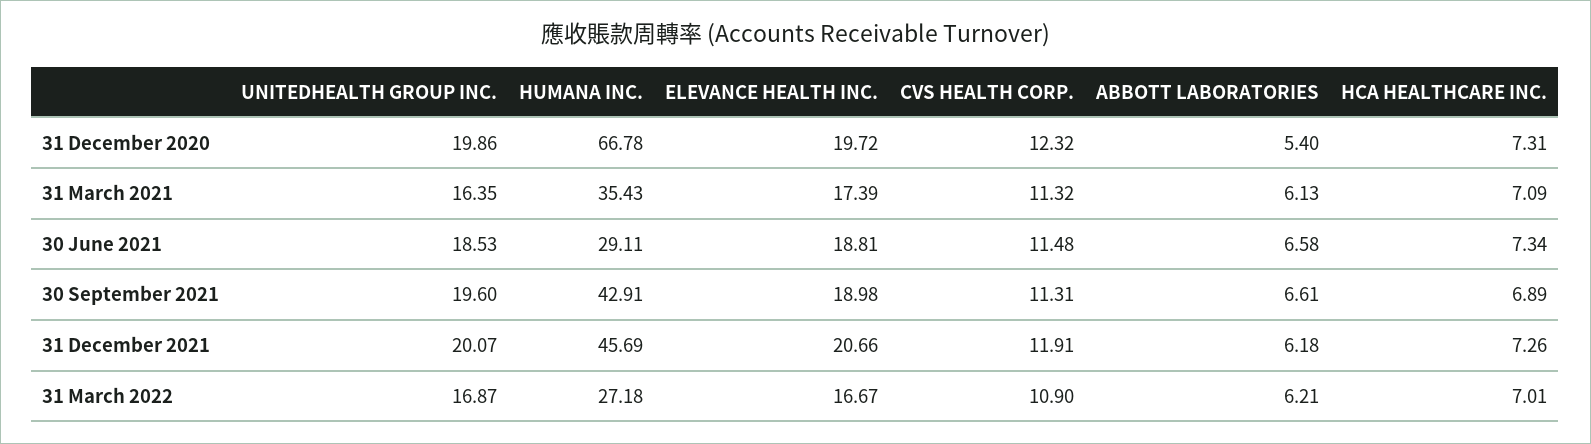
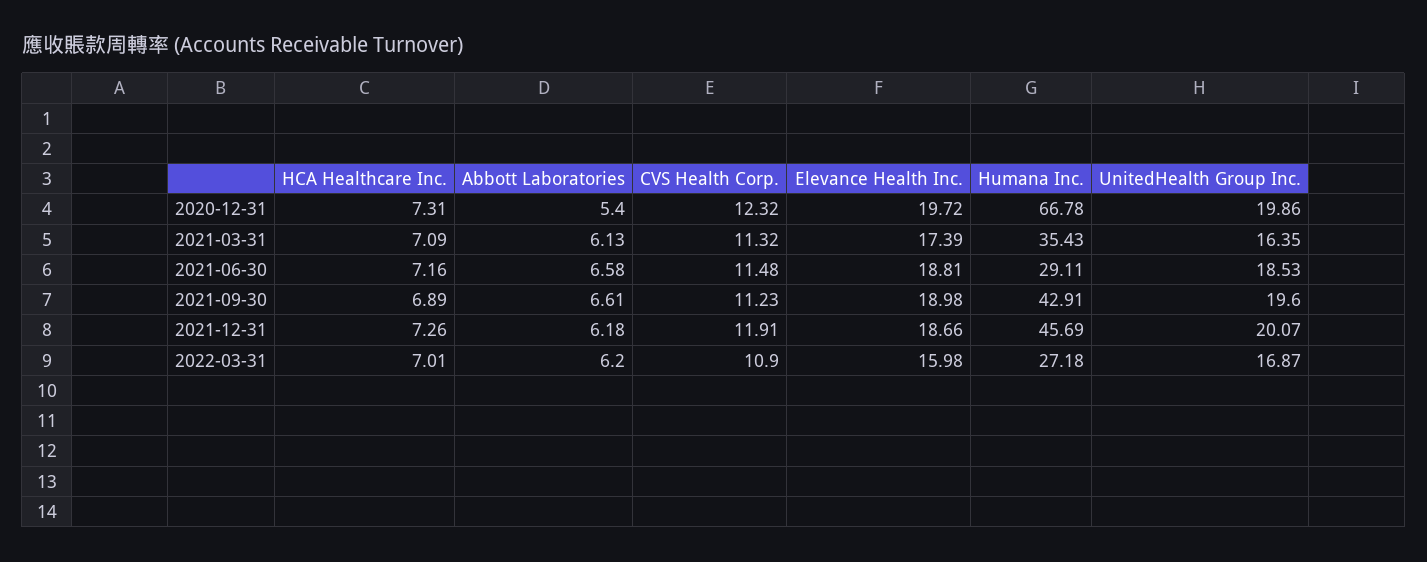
HCA HEALTHCARE INC., 30 June 2021: 7.34 -> 7.16
CVS HEALTH CORP., 30 September 2021: 11.31 -> 11.23
ELEVANCE HEALTH INC., 31 December 2021: 20.66 -> 18.66
ELEVANCE HEALTH INC., 31 March 2022: 16.67 -> 15.98
ABBOTT LABORATORIES, 31 March 2022: 6.21 -> 6.2

